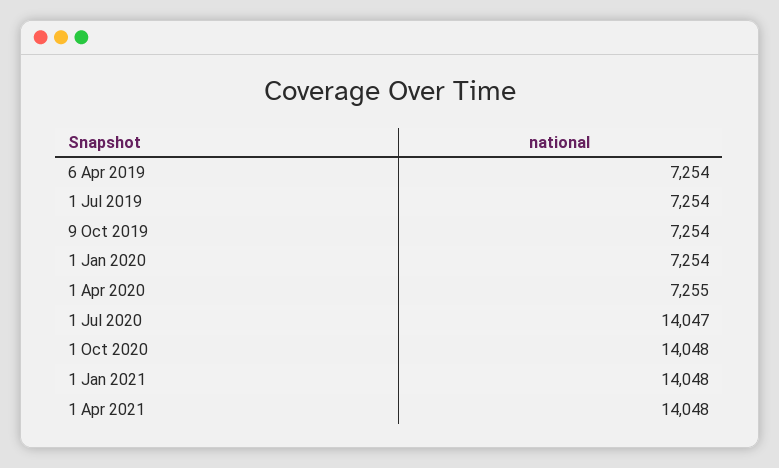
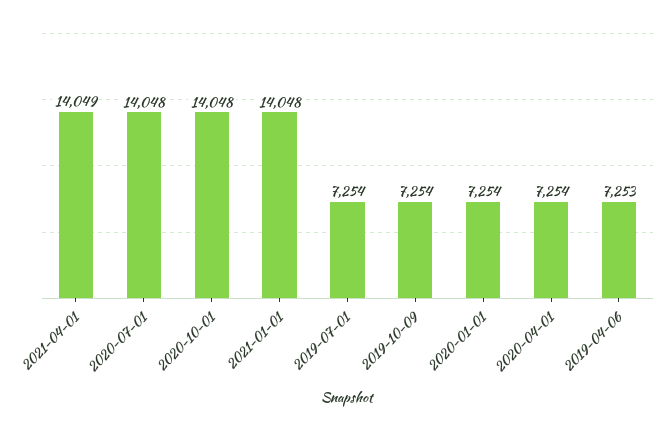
6 Apr 2019: 7254 -> 7253
1 Apr 2020: 7255 -> 7254
1 Jul 2020: 14047 -> 14048
1 Apr 2021: 14048 -> 14049

